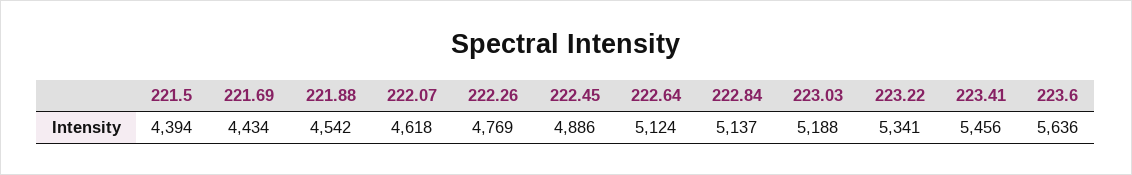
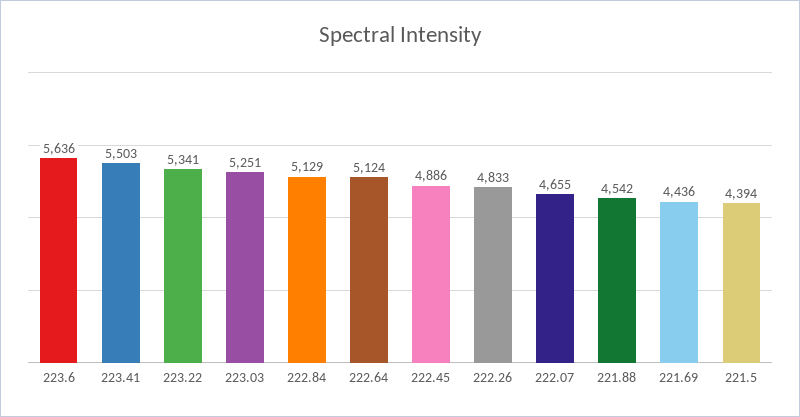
221.69: 4434 -> 4436
222.07: 4618 -> 4655
222.26: 4769 -> 4833
222.84: 5137 -> 5129
223.03: 5188 -> 5251
223.41: 5456 -> 5503

